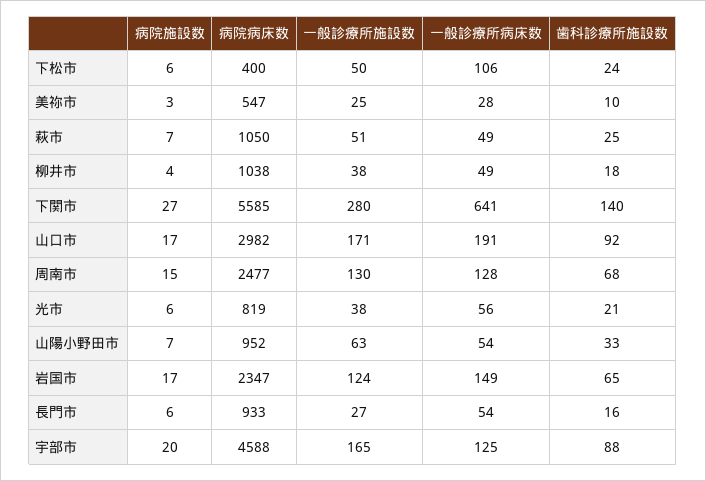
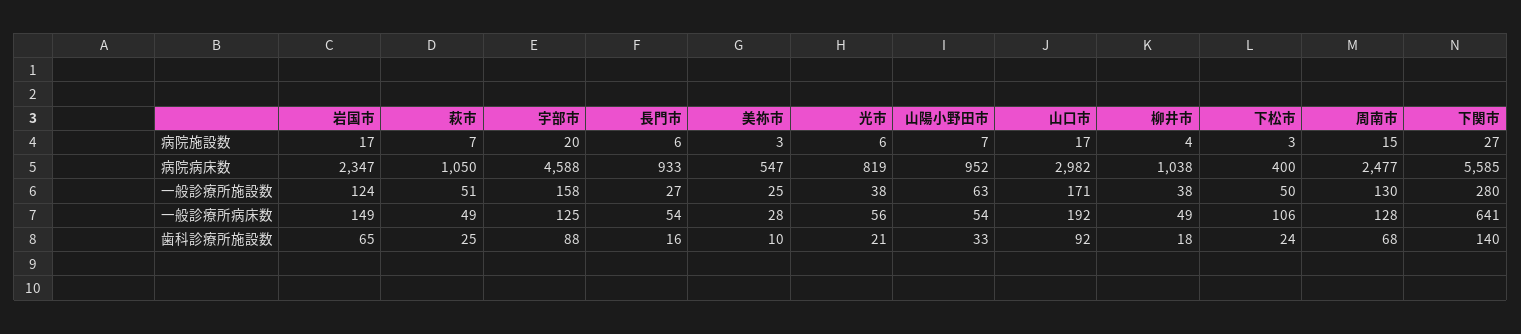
病院施設数, 下松市: 6 -> 3
一般診療所病床数, 山口市: 191 -> 192
一般診療所施設数, 宇部市: 165 -> 158

